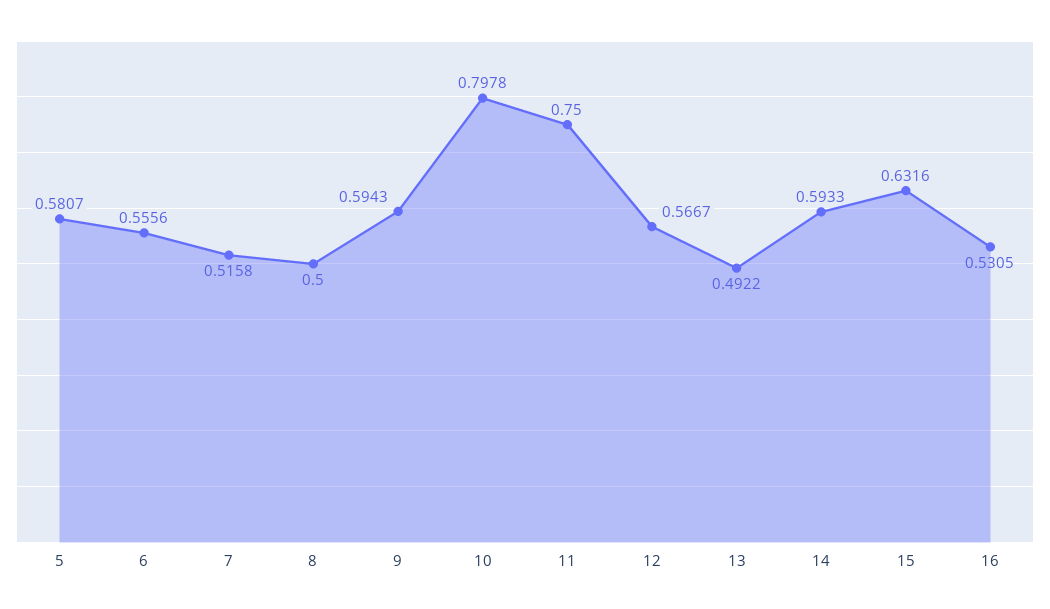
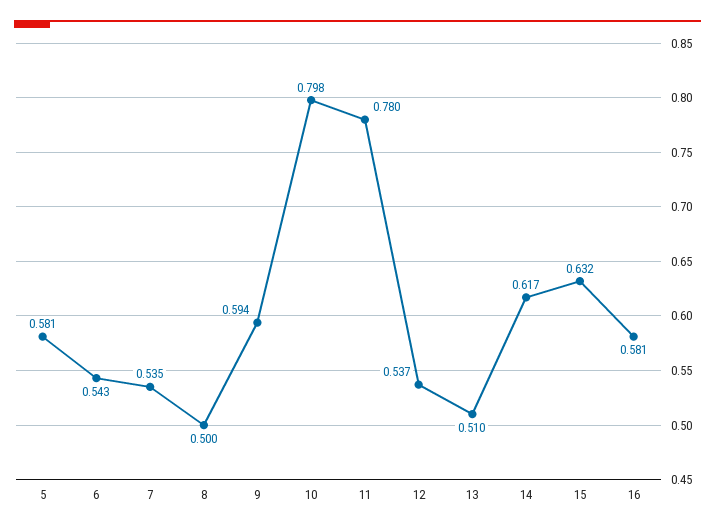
6: 0.5556 -> 0.543
7: 0.5158 -> 0.535
11: 0.75 -> 0.78
12: 0.5667 -> 0.537
13: 0.4922 -> 0.51
14: 0.5933 -> 0.617
16: 0.5305 -> 0.581

